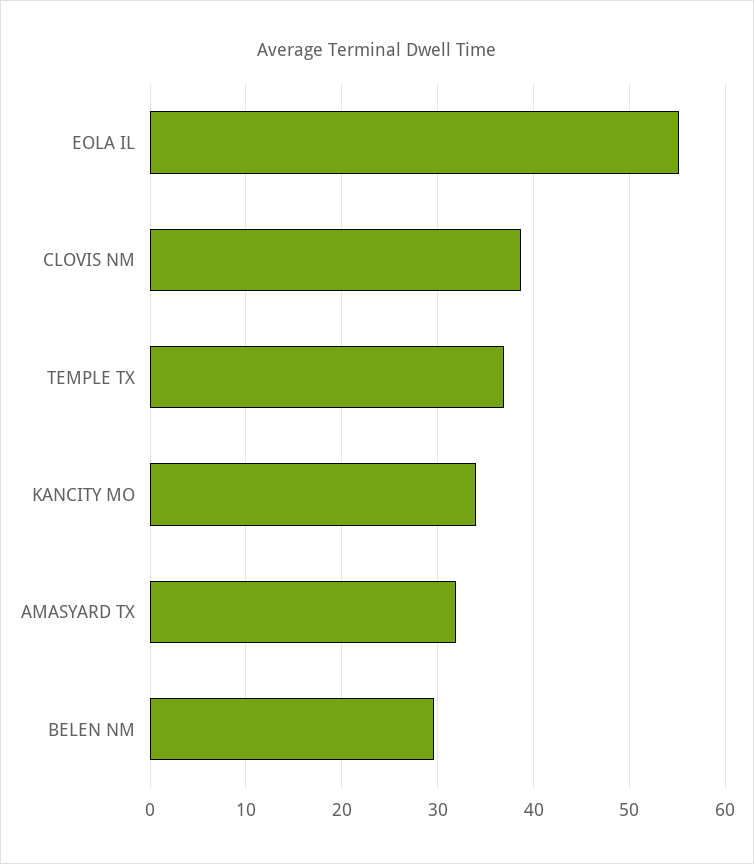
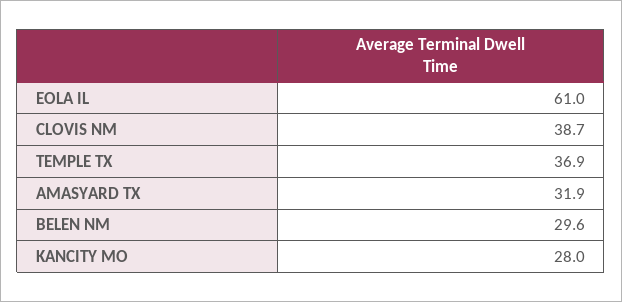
EOLA IL: 55 -> 61
KANCITY MO: 34 -> 28

